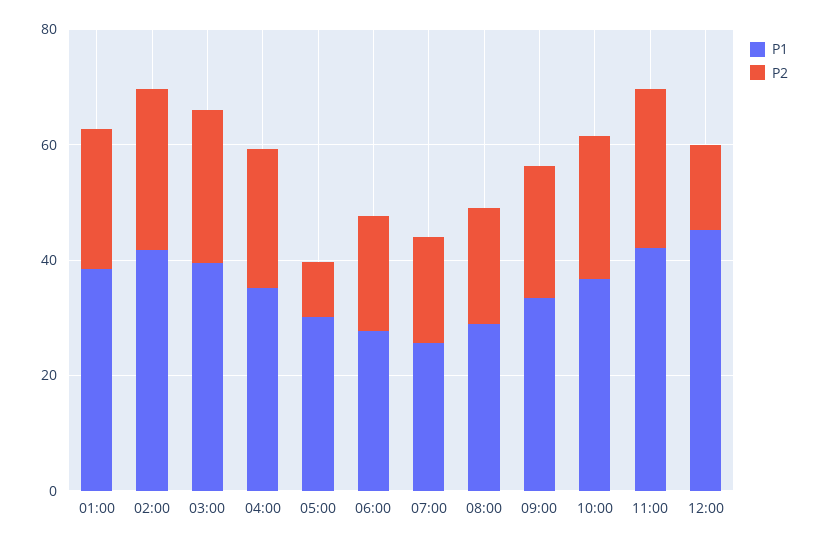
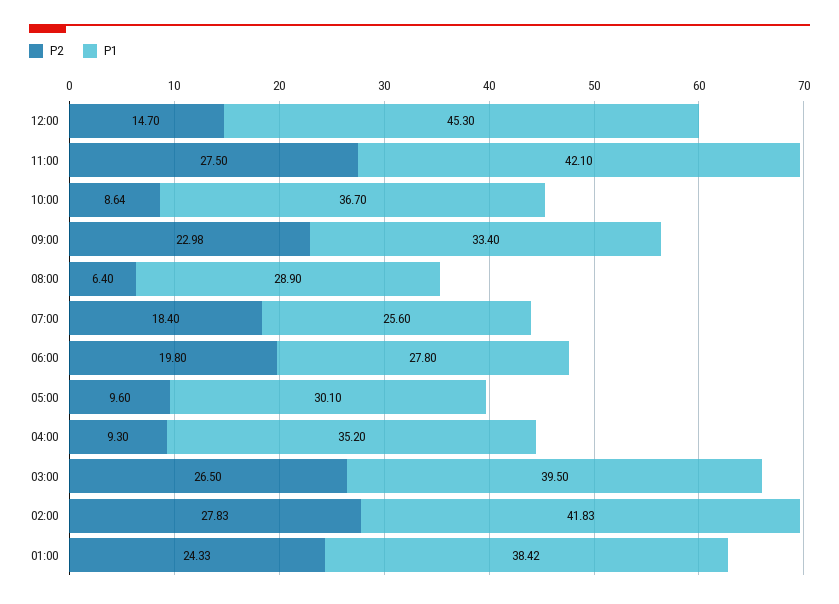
P2, 04:00: 25 -> 9.3
P2, 08:00: 20 -> 6.4
P2, 10:00: 25 -> 8.64

